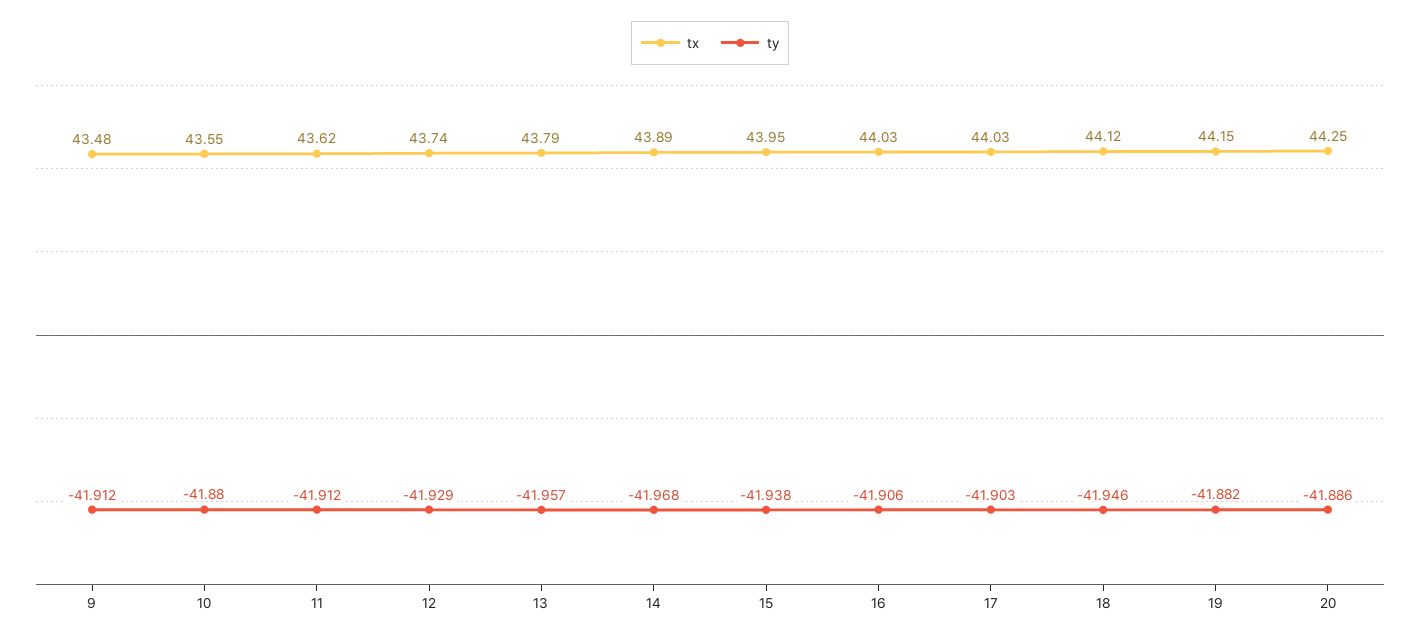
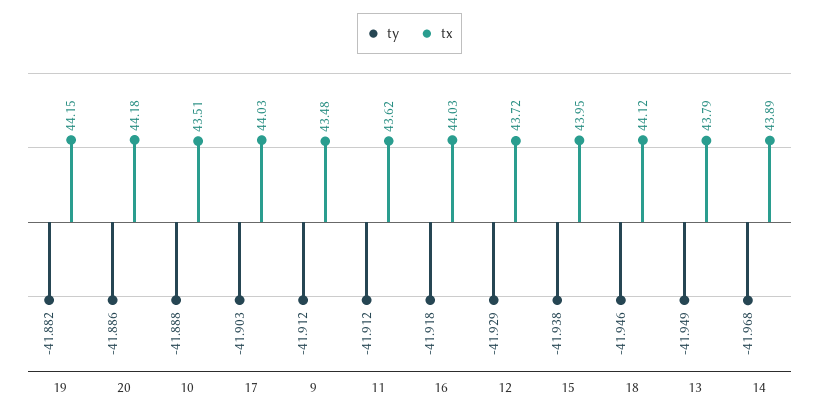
tx, 10: 43.55 -> 43.51
ty, 10: -41.88 -> -41.888
tx, 12: 43.74 -> 43.72
ty, 13: -41.957 -> -41.949
ty, 16: -41.906 -> -41.918
tx, 20: 44.25 -> 44.18

